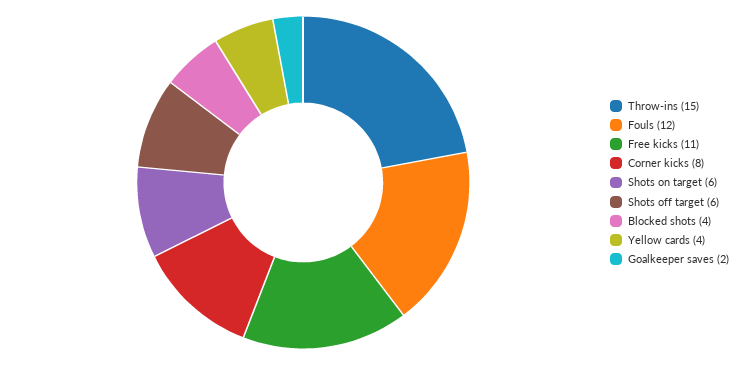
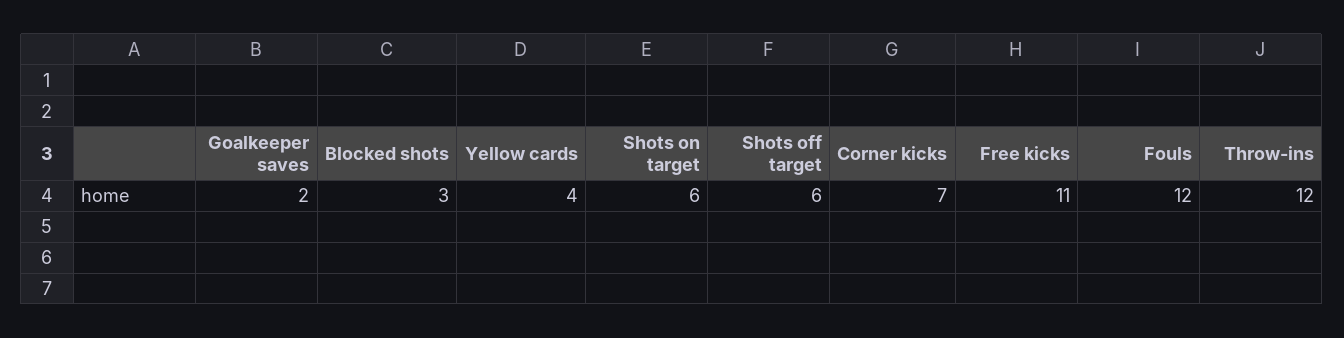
Throw-ins: 15 -> 12
Corner kicks: 8 -> 7
Blocked shots: 4 -> 3

